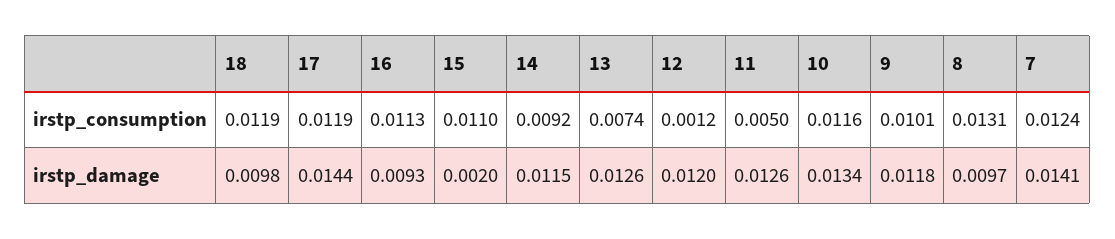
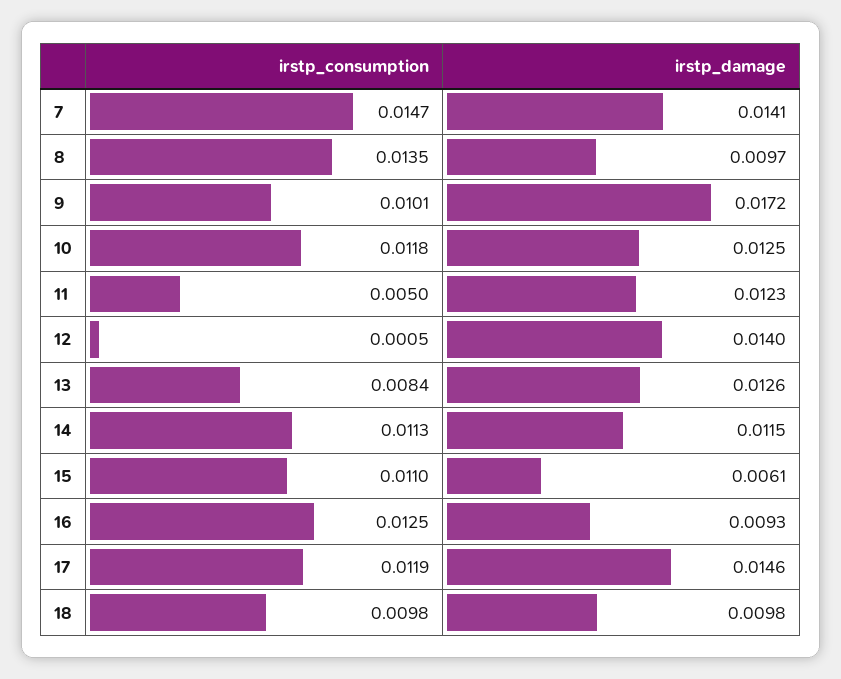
18, irstp_consumption: 0.0119 -> 0.0098
16, irstp_consumption: 0.0113 -> 0.0125
14, irstp_consumption: 0.0092 -> 0.0113
13, irstp_consumption: 0.0074 -> 0.0084
12, irstp_consumption: 0.0012 -> 0.0005
10, irstp_consumption: 0.0116 -> 0.0118
8, irstp_consumption: 0.0131 -> 0.0135
7, irstp_consumption: 0.0124 -> 0.0147
17, irstp_damage: 0.0144 -> 0.0146
15, irstp_damage: 0.002 -> 0.0061
12, irstp_damage: 0.012 -> 0.014
11, irstp_damage: 0.0126 -> 0.0123
10, irstp_damage: 0.0134 -> 0.0125
9, irstp_damage: 0.0118 -> 0.0172

